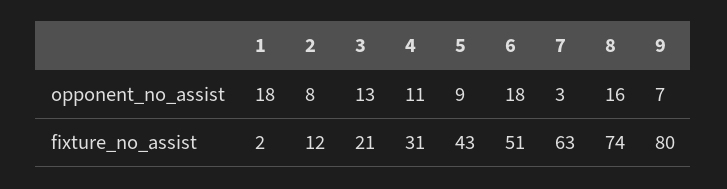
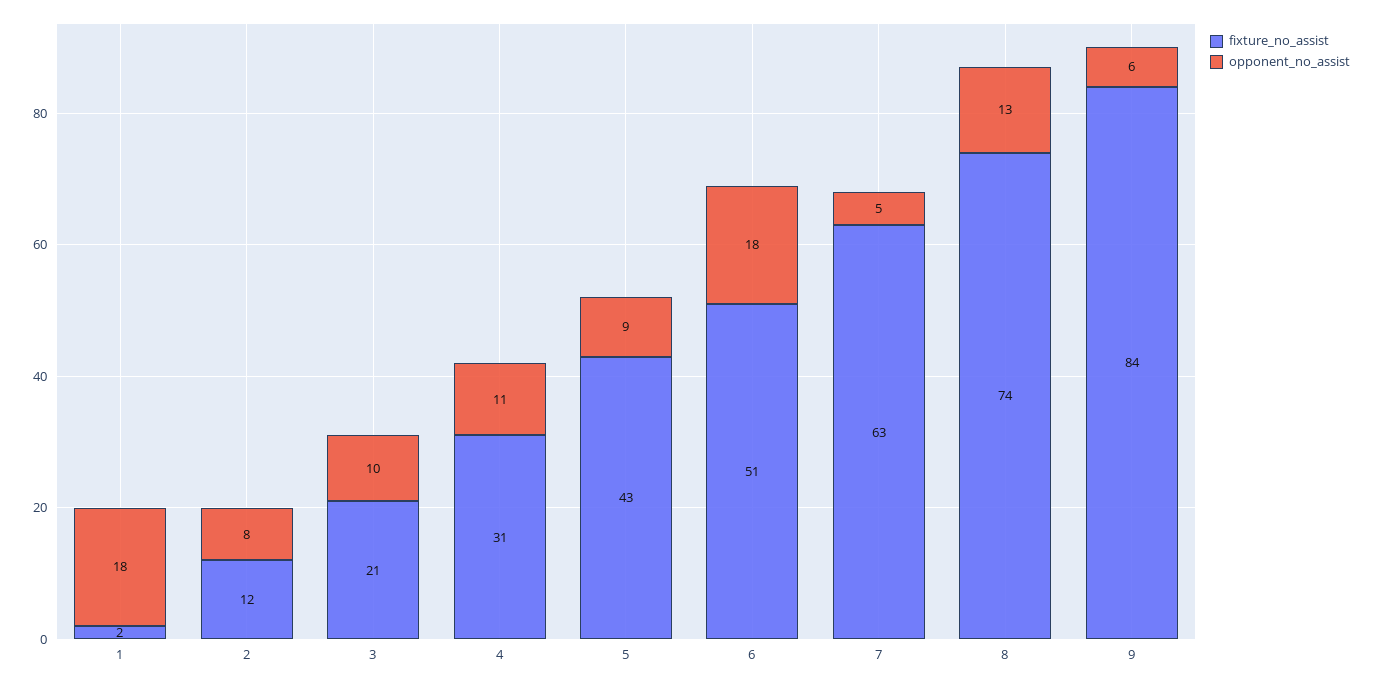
opponent_no_assist, 3: 13 -> 10
opponent_no_assist, 7: 3 -> 5
opponent_no_assist, 8: 16 -> 13
opponent_no_assist, 9: 7 -> 6
fixture_no_assist, 9: 80 -> 84

